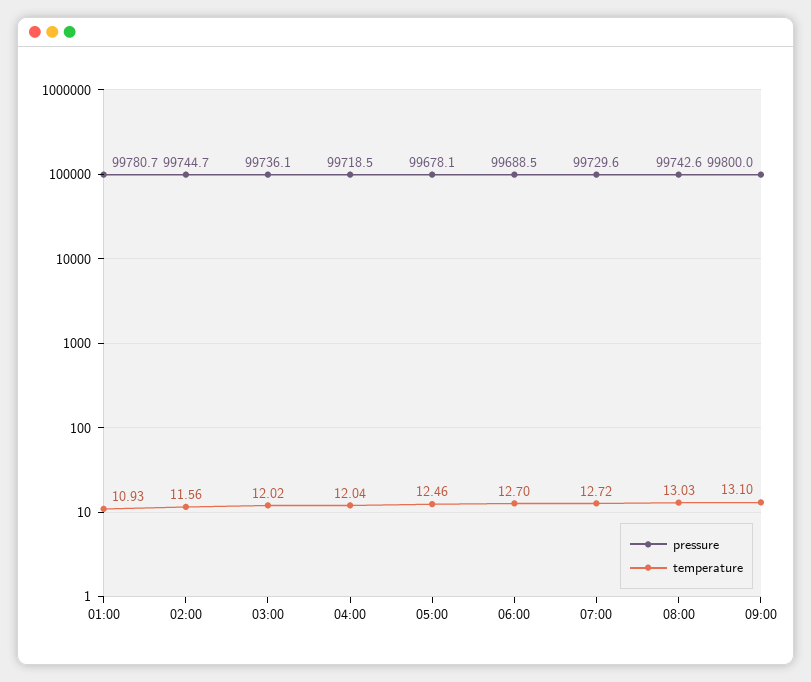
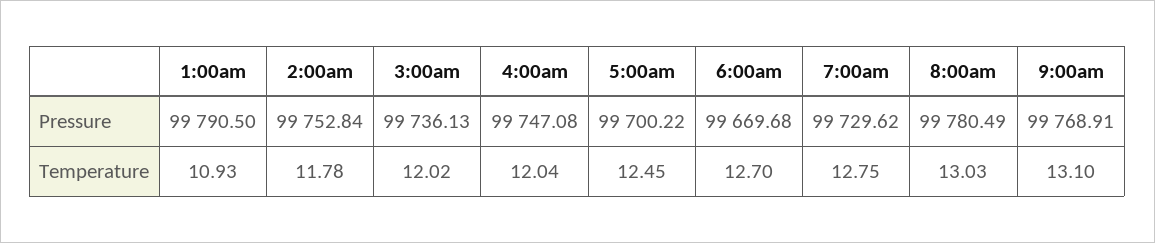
pressure, 01:00: 99780.7 -> 99790.5
pressure, 02:00: 99744.7 -> 99752.84
temperature, 02:00: 11.56 -> 11.78
pressure, 04:00: 99718.5 -> 99747.08
pressure, 05:00: 99678.1 -> 99700.22
temperature, 05:00: 12.46 -> 12.45
pressure, 06:00: 99688.5 -> 99669.68
temperature, 07:00: 12.72 -> 12.75
pressure, 08:00: 99742.6 -> 99780.49
pressure, 09:00: 99800 -> 99768.91

